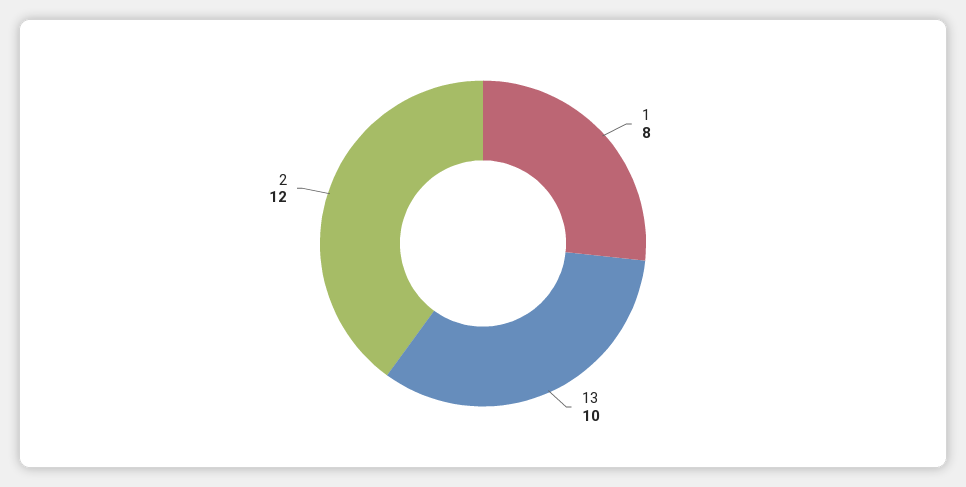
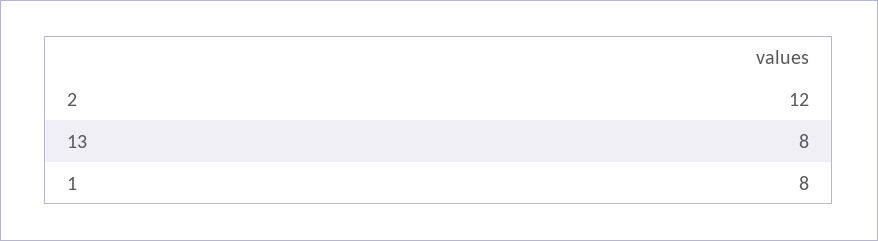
13: 10 -> 8

